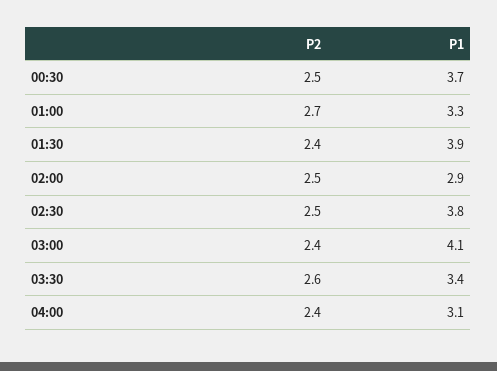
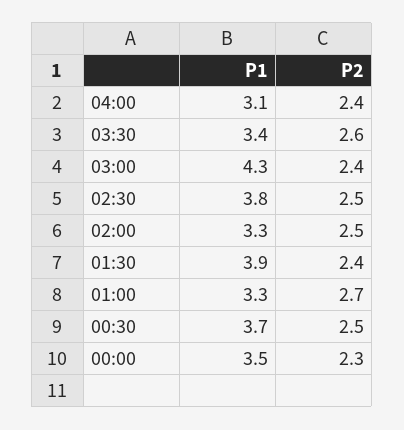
P1, 02:00: 2.9 -> 3.3
P1, 03:00: 4.1 -> 4.3
P1, 00:00: none -> 3.5
P2, 00:00: none -> 2.3

